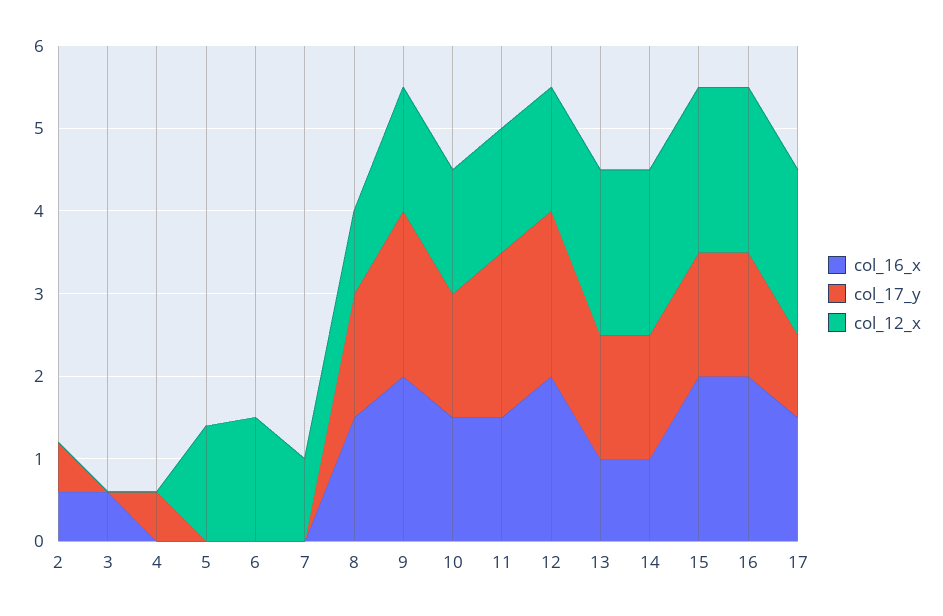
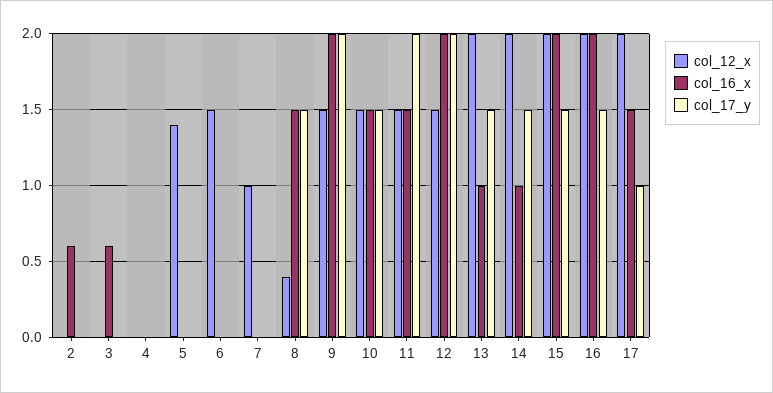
col_17_y, 2: 0.6 -> 0
col_17_y, 4: 0.6 -> 0
col_12_x, 8: 1 -> 0.4

